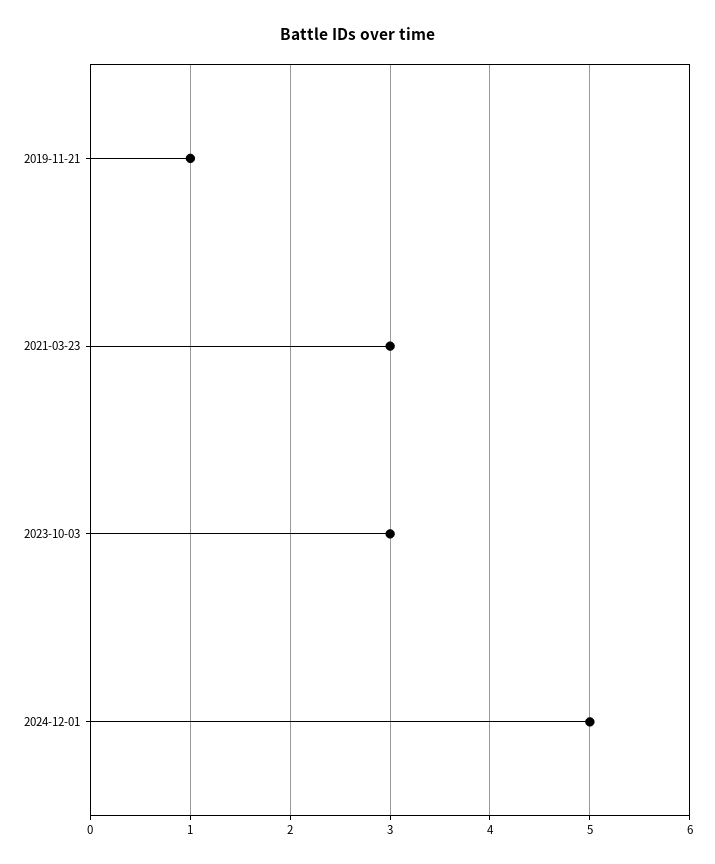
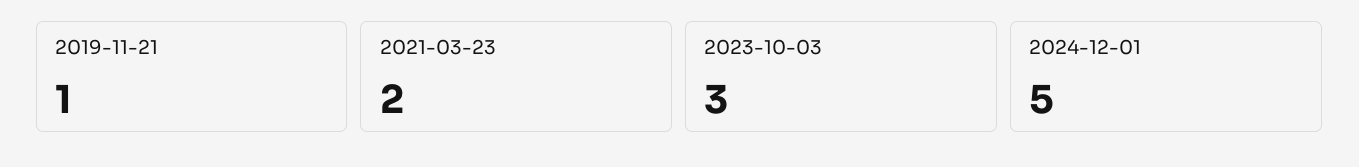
2021-03-23: 3 -> 2

